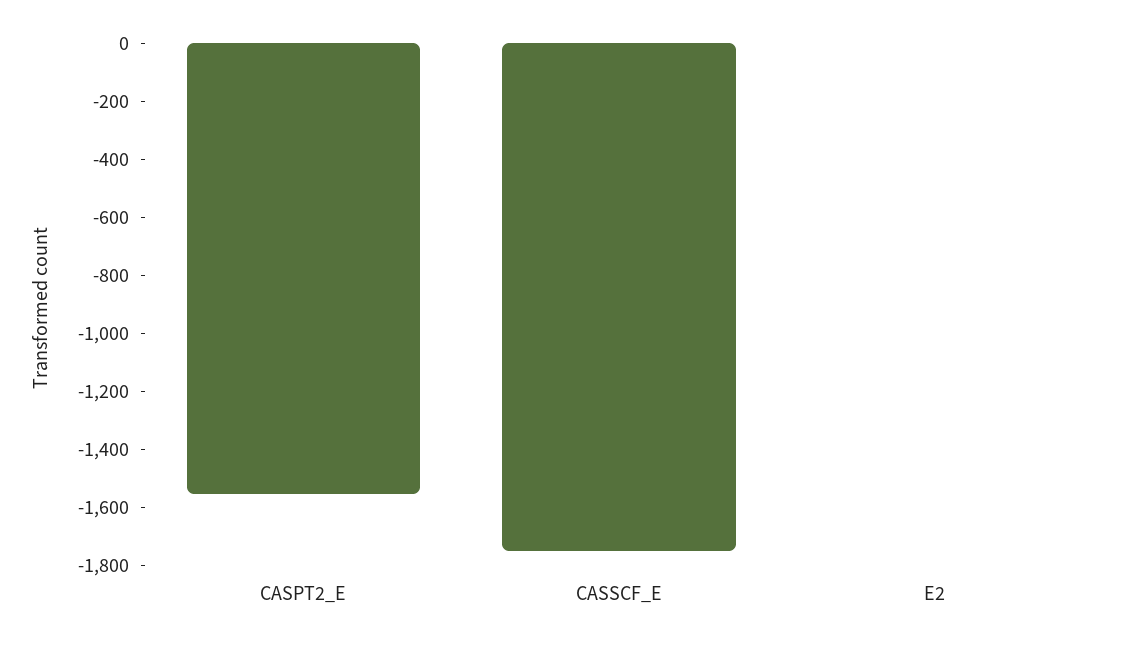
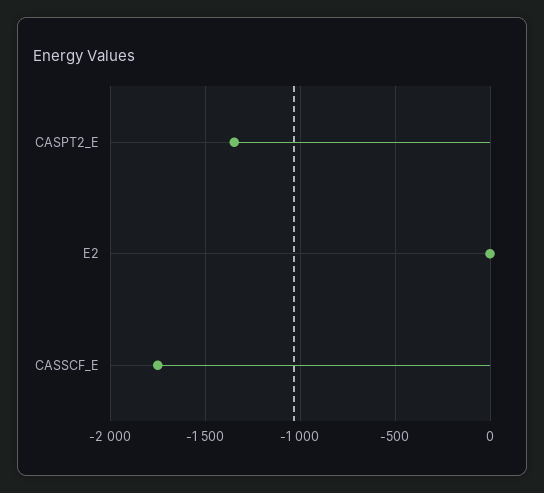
CASPT2_E: -1550 -> -1350

